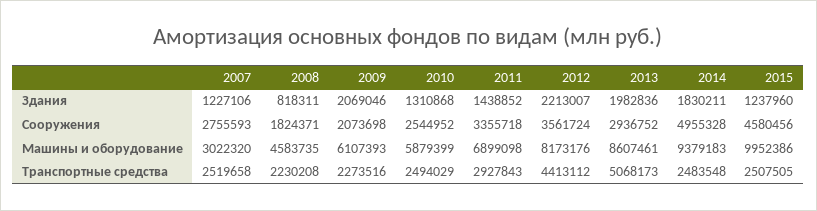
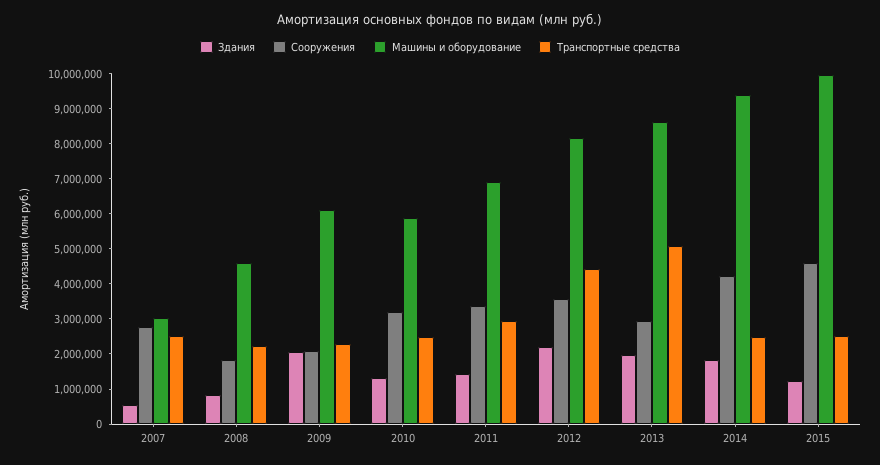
Здания, 2007: 1227106 -> 500000
Сооружения, 2010: 2544952 -> 3250000
Сооружения, 2014: 4955328 -> 4250000

